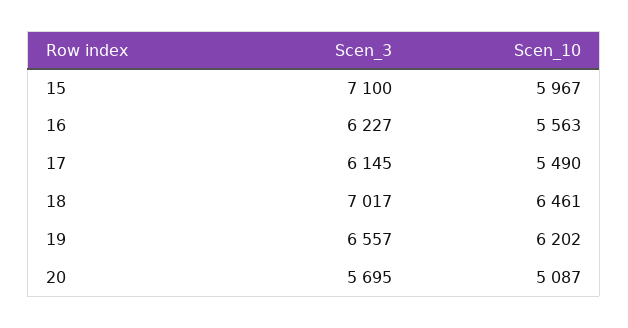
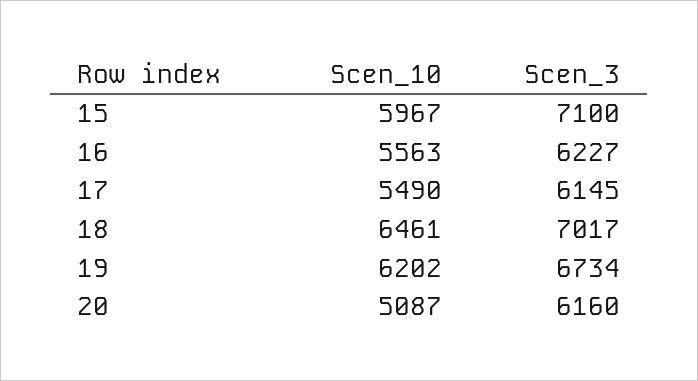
Scen_3, 19: 6557 -> 6734
Scen_3, 20: 5695 -> 6160

